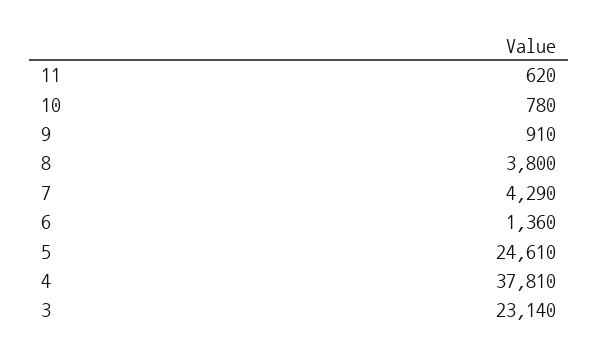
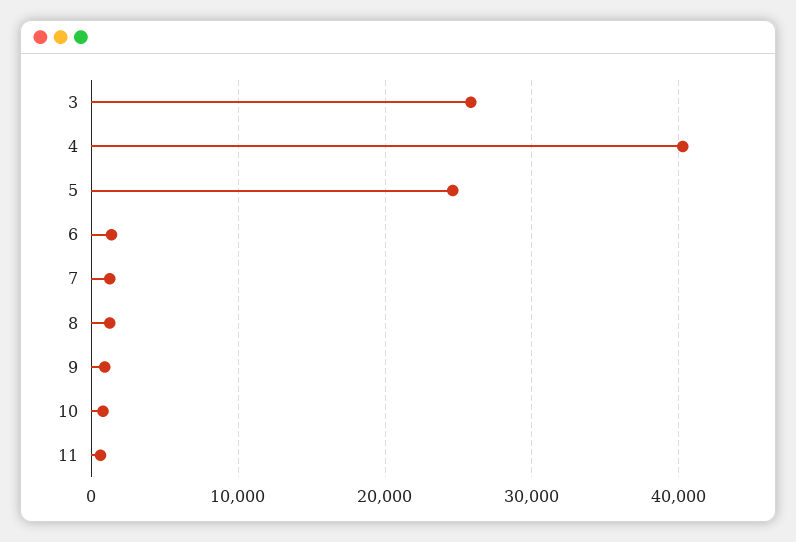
8: 3800 -> 1000
7: 4290 -> 1000
4: 37810 -> 40000
3: 23140 -> 26000

